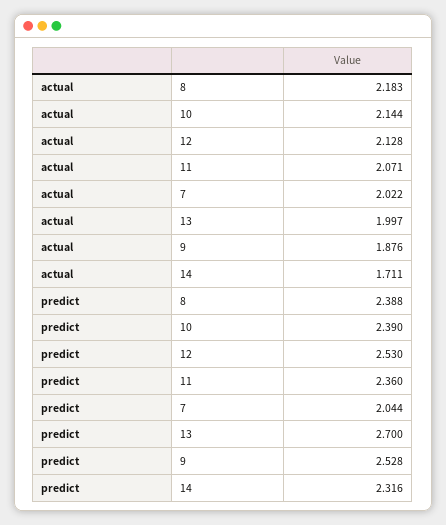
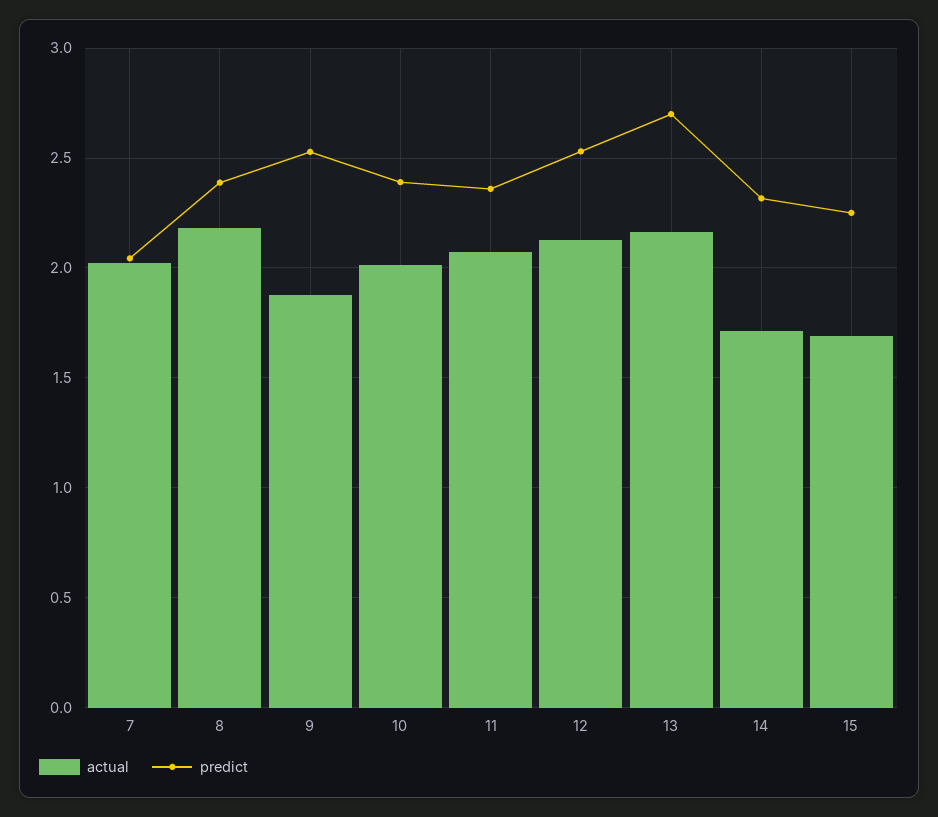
actual, 10: 2.144 -> 2
actual, 13: 1.997 -> 2.15
actual, 15: none -> 1.7
predict, 15: none -> 2.25

